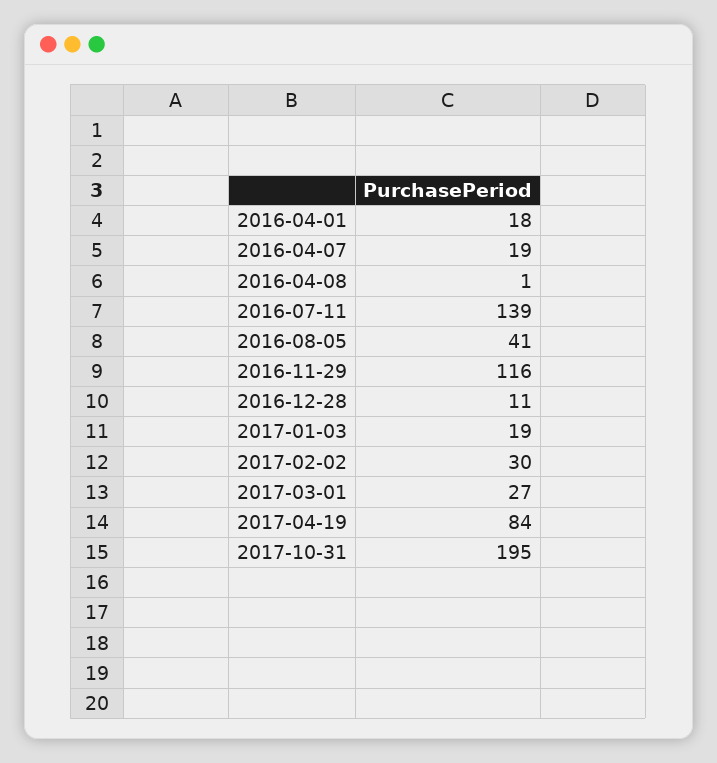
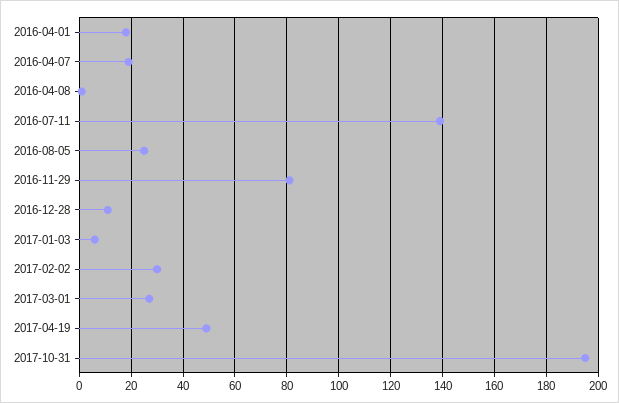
2016-08-05: 41 -> 25
2016-11-29: 116 -> 80
2017-01-03: 19 -> 5
2017-04-19: 84 -> 50

